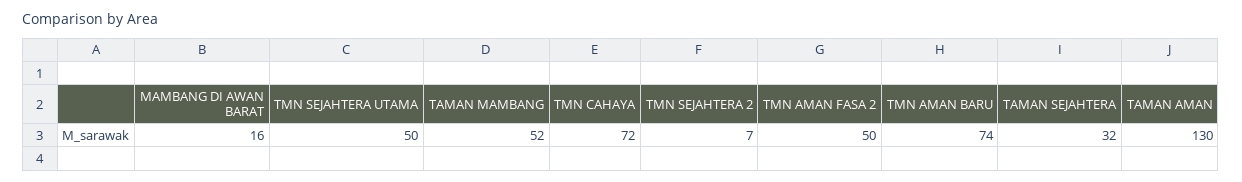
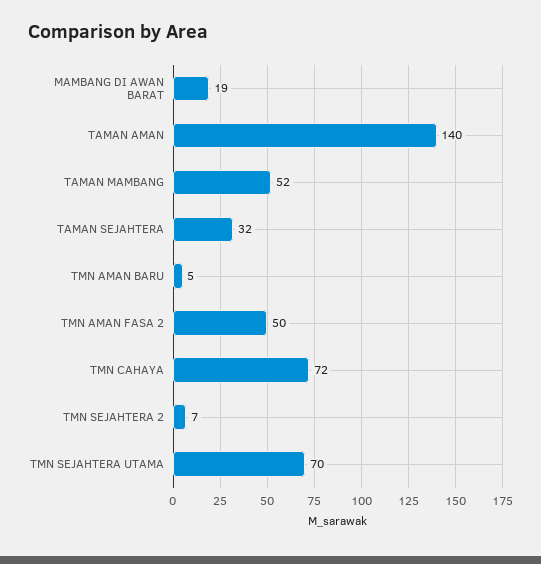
MAMBANG DI AWAN BARAT: 16 -> 19
TMN SEJAHTERA UTAMA: 50 -> 70
TMN AMAN BARU: 74 -> 5
TAMAN AMAN: 130 -> 140

